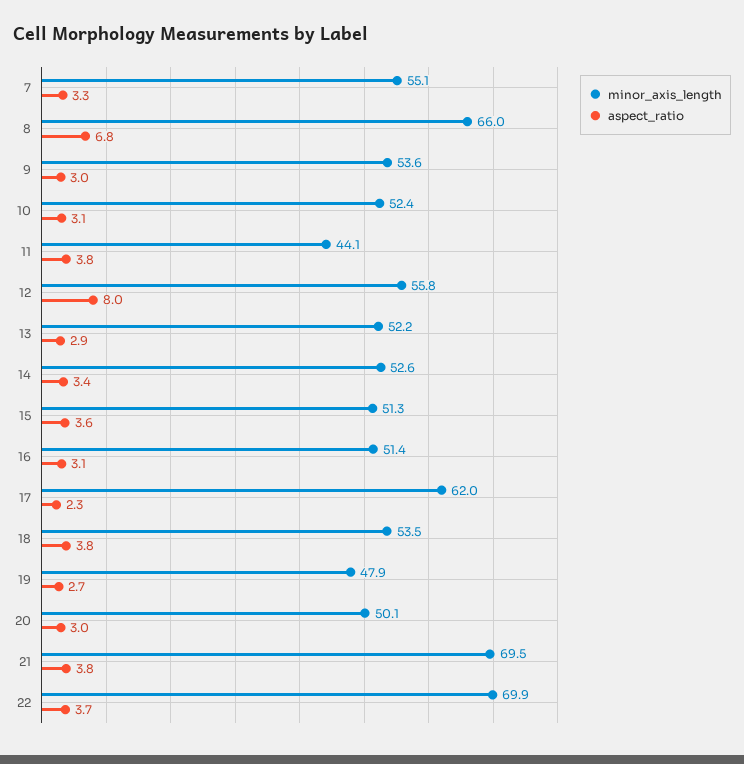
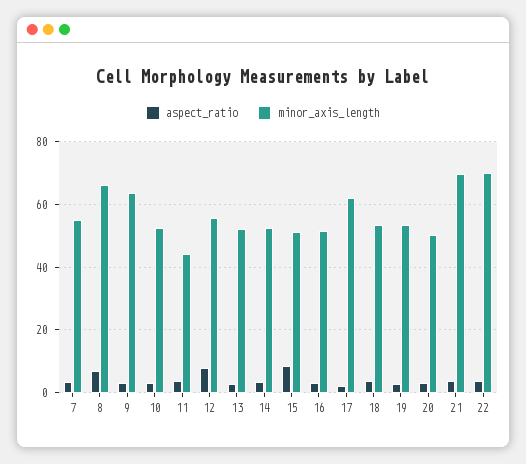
minor_axis_length, 9: 53.6 -> 64
aspect_ratio, 15: 3.6 -> 8
minor_axis_length, 19: 47.9 -> 54

